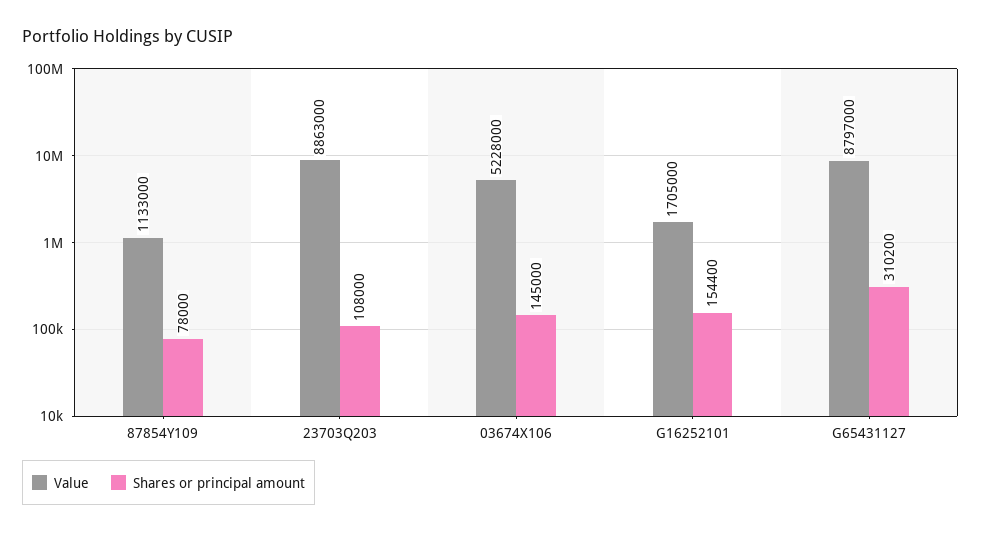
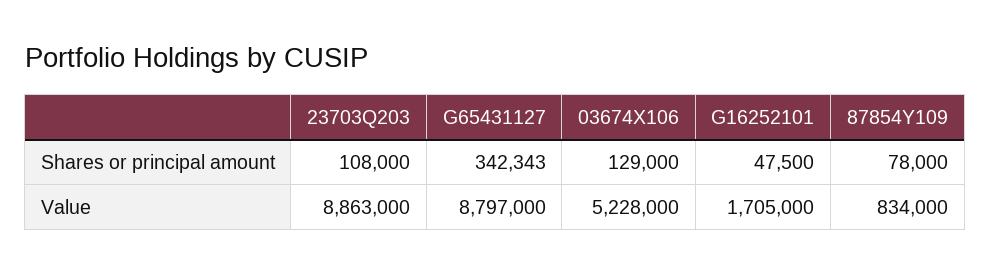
Value, 87854Y109: 1133000 -> 834000
Shares or principal amount, 03674X106: 145000 -> 129000
Shares or principal amount, G16252101: 154400 -> 47500
Shares or principal amount, G65431127: 310200 -> 342343

